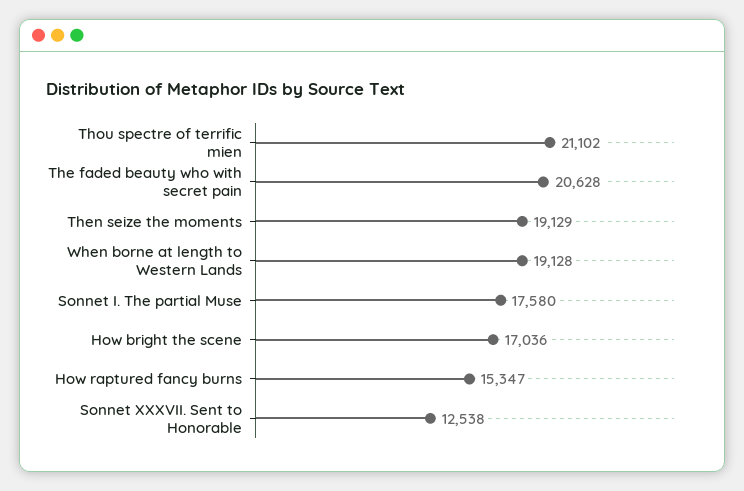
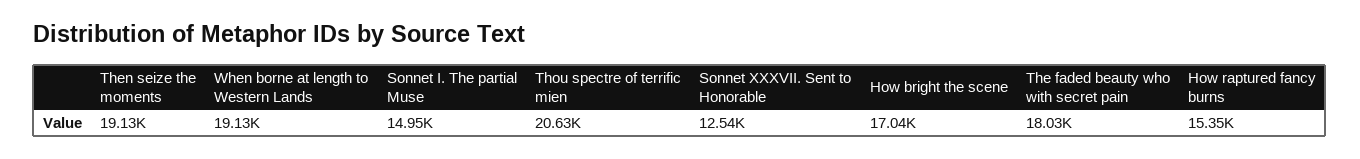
Thou spectre of terrific mien: 21102 -> 20630
The faded beauty who with secret pain: 20628 -> 18030
Sonnet I. The partial Muse: 17580 -> 14950

